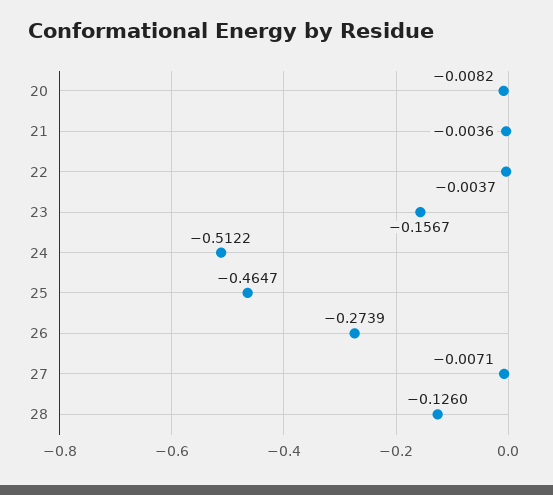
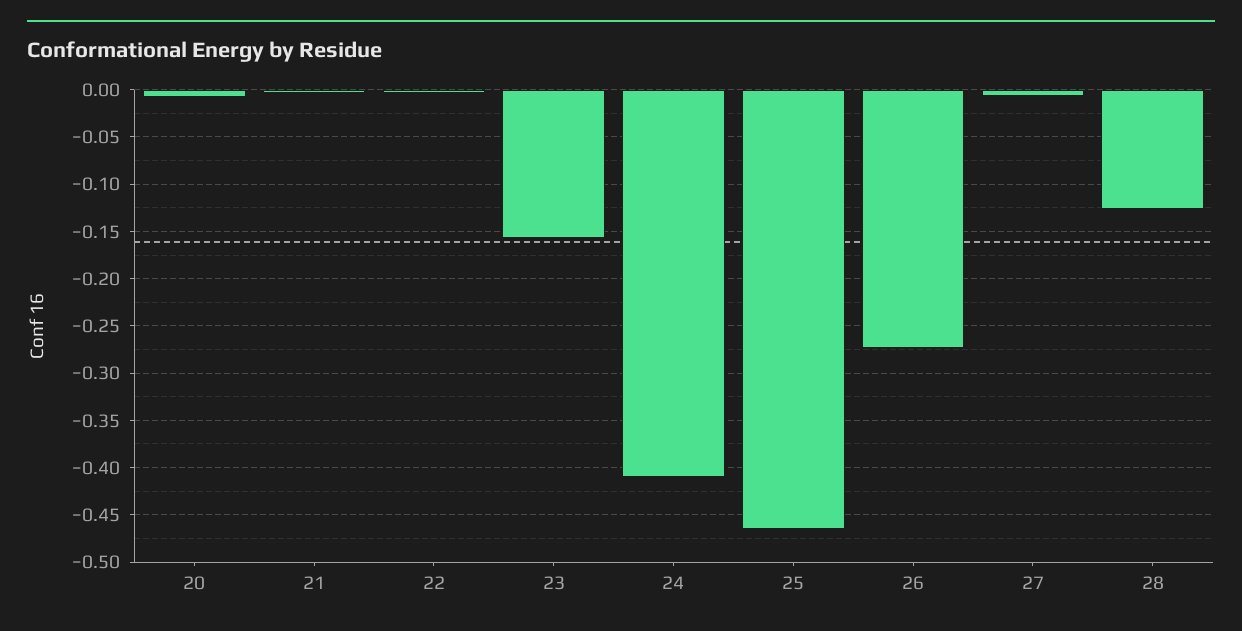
24: -0.5122 -> -0.41

